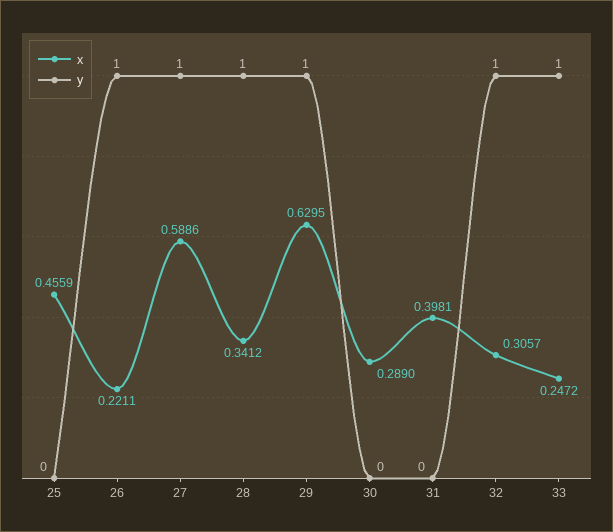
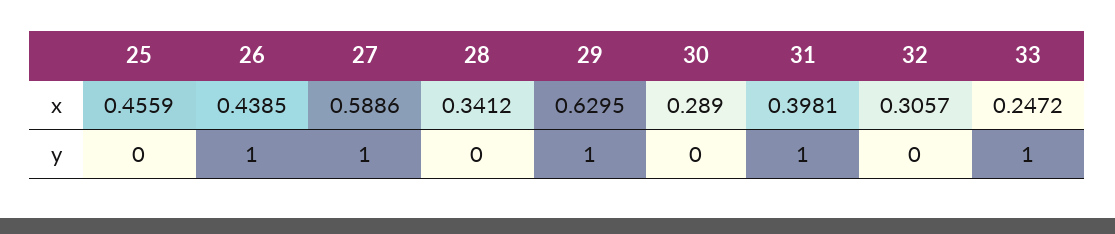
x, 26: 0.2211 -> 0.4385
y, 28: 1 -> 0
y, 31: 0 -> 1
y, 32: 1 -> 0

